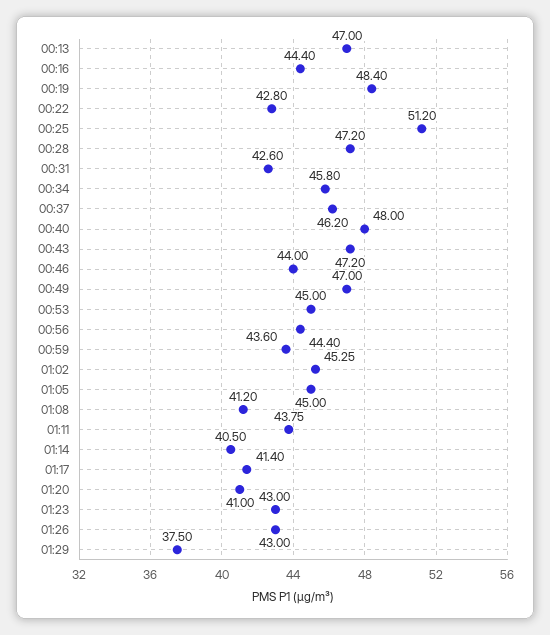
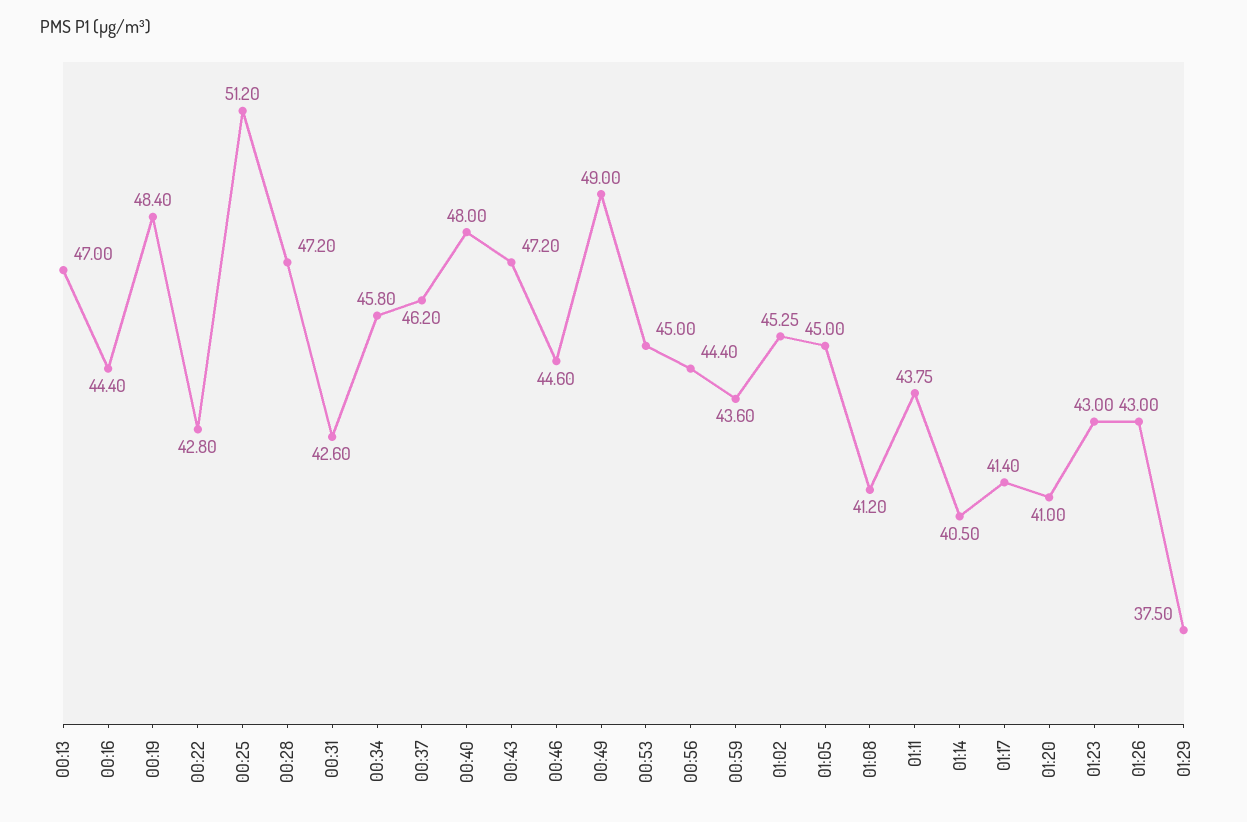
00:46: 44 -> 44.6
00:49: 47 -> 49

